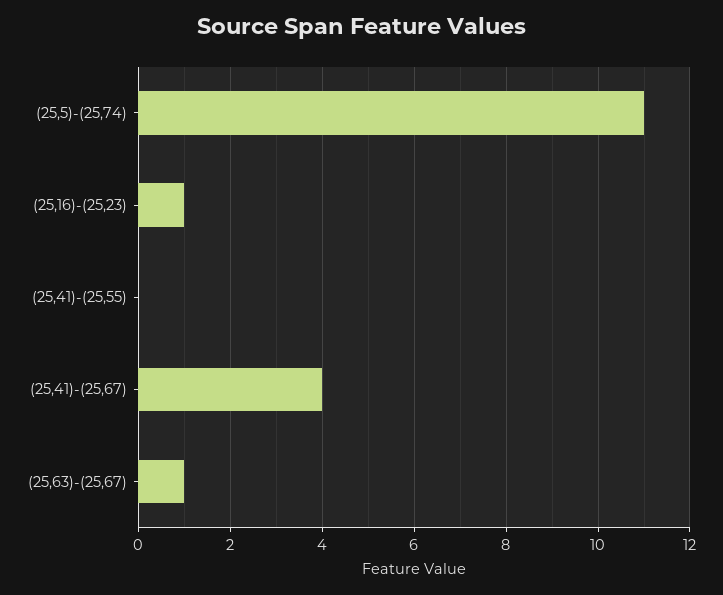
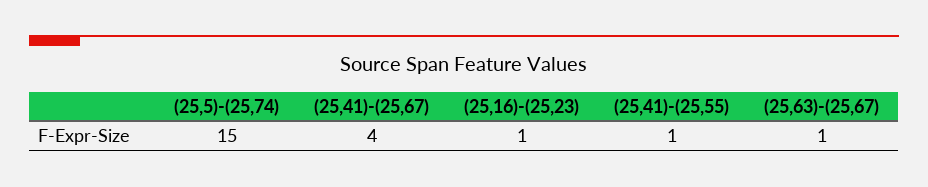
(25,5)-(25,74): 11 -> 15
(25,41)-(25,55): 0 -> 1

